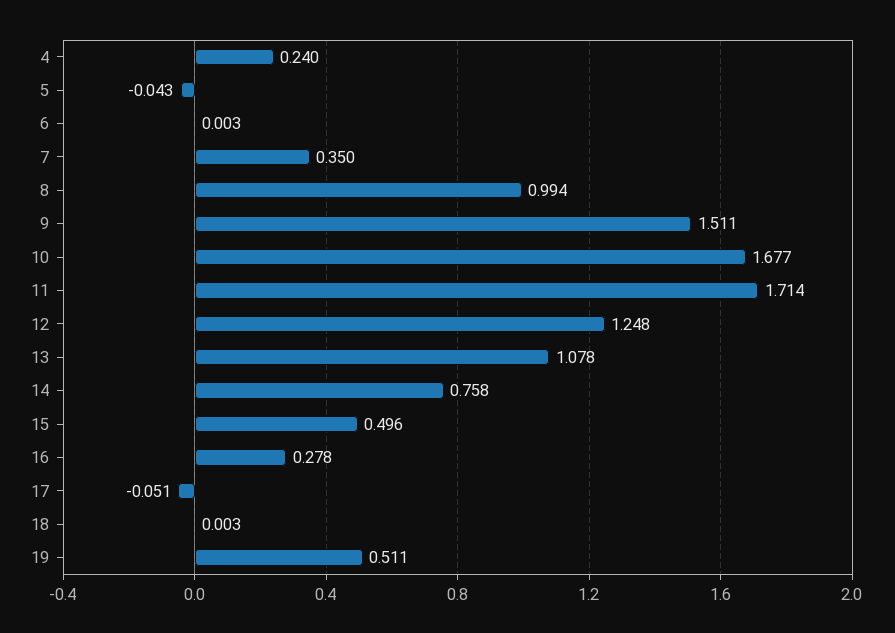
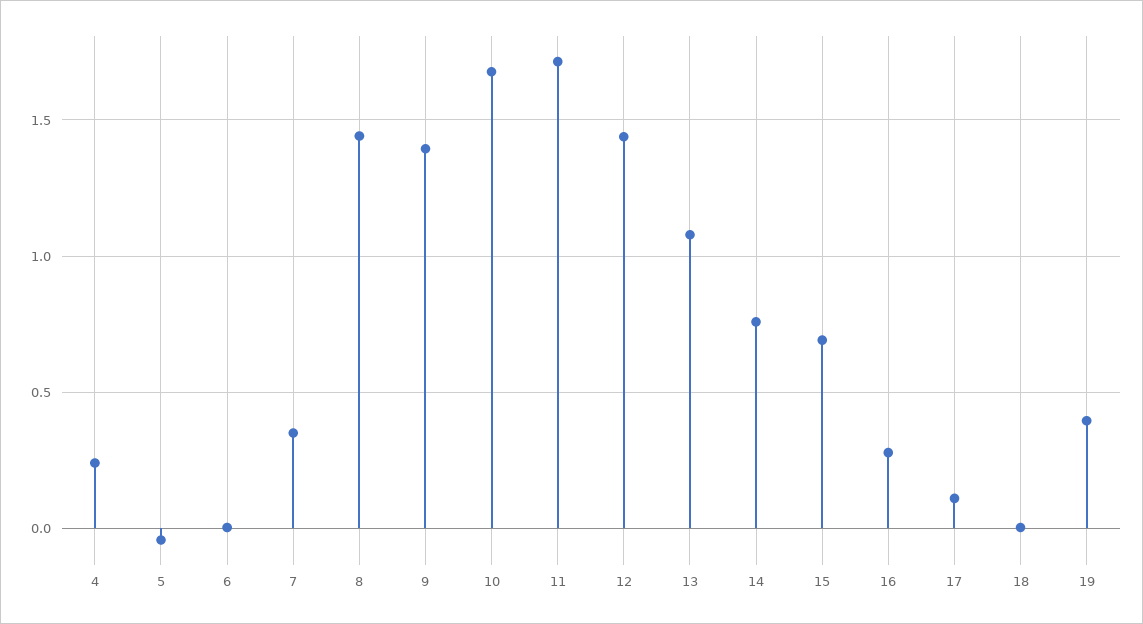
8: 0.994 -> 1.45
9: 1.511 -> 1.4
12: 1.248 -> 1.45
15: 0.496 -> 0.7
17: -0.051 -> 0.1
19: 0.511 -> 0.4

